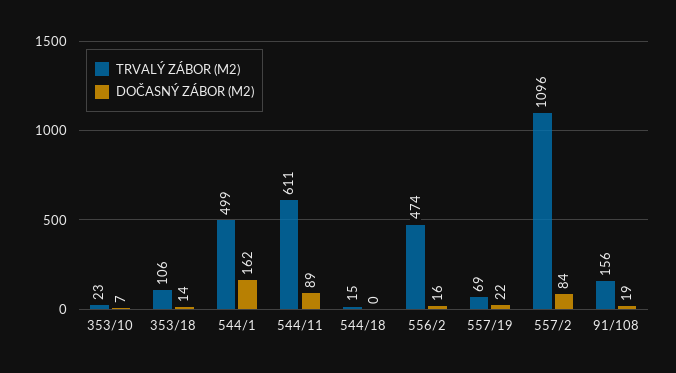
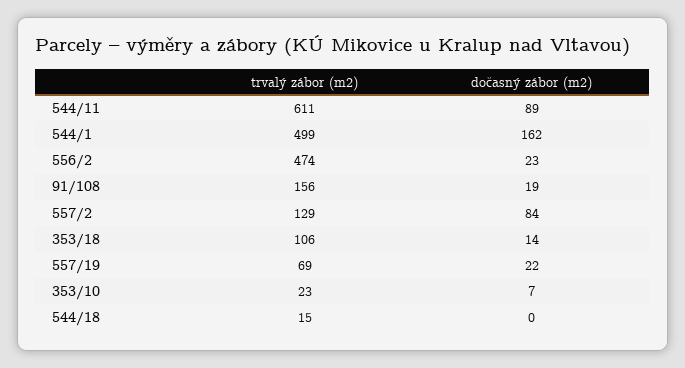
DOČASNÝ ZÁBOR (M2), 556/2: 16 -> 23
TRVALÝ ZÁBOR (M2), 557/2: 1096 -> 129

